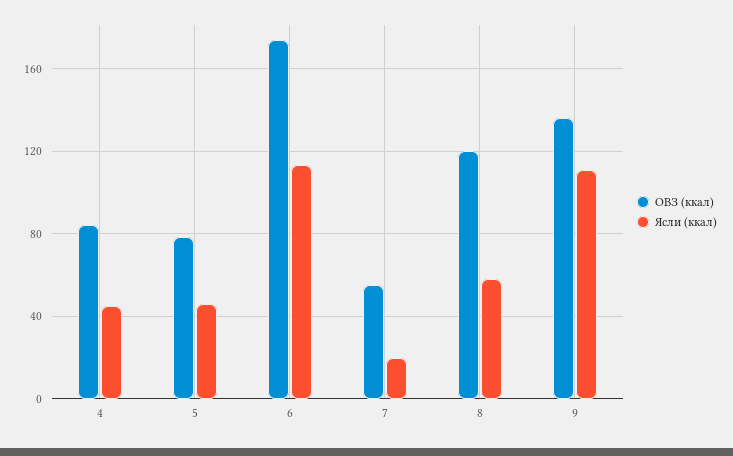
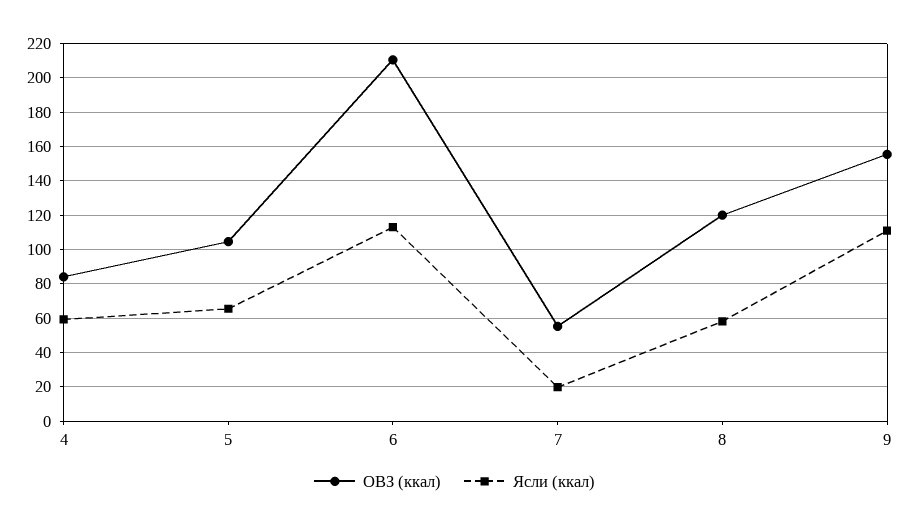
Ясли (ккал), 4: 45 -> 60
ОВЗ (ккал), 5: 80 -> 105
Ясли (ккал), 5: 45 -> 65
ОВЗ (ккал), 6: 175 -> 210
ОВЗ (ккал), 9: 135 -> 155

